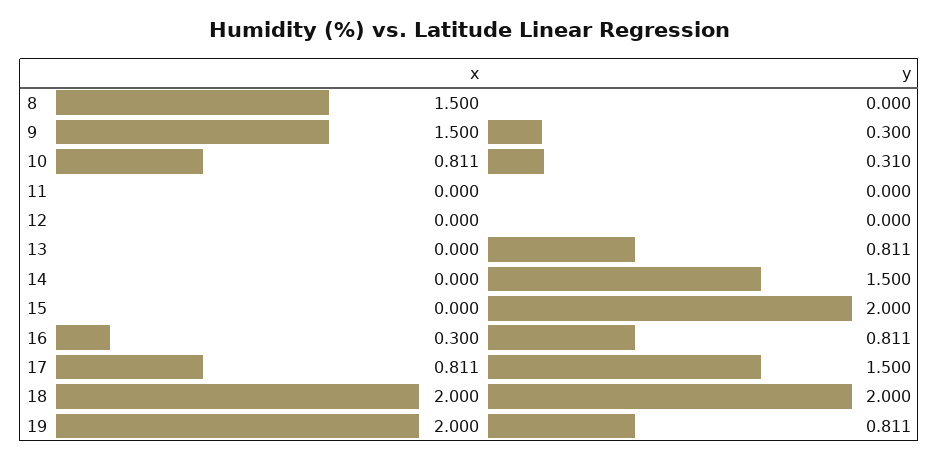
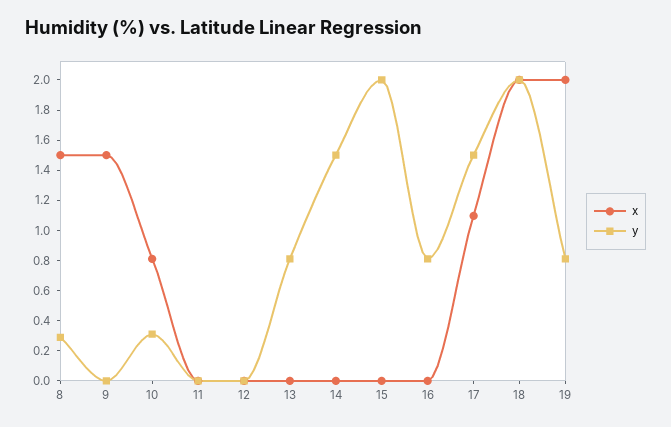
y, 8: 0 -> 0.3
y, 9: 0.3 -> 0
x, 16: 0.3 -> 0
x, 17: 0.811 -> 1.1

